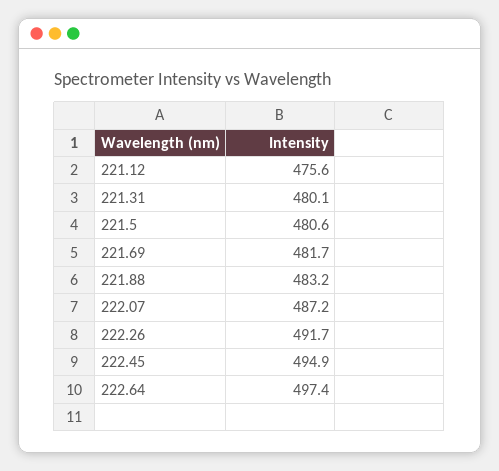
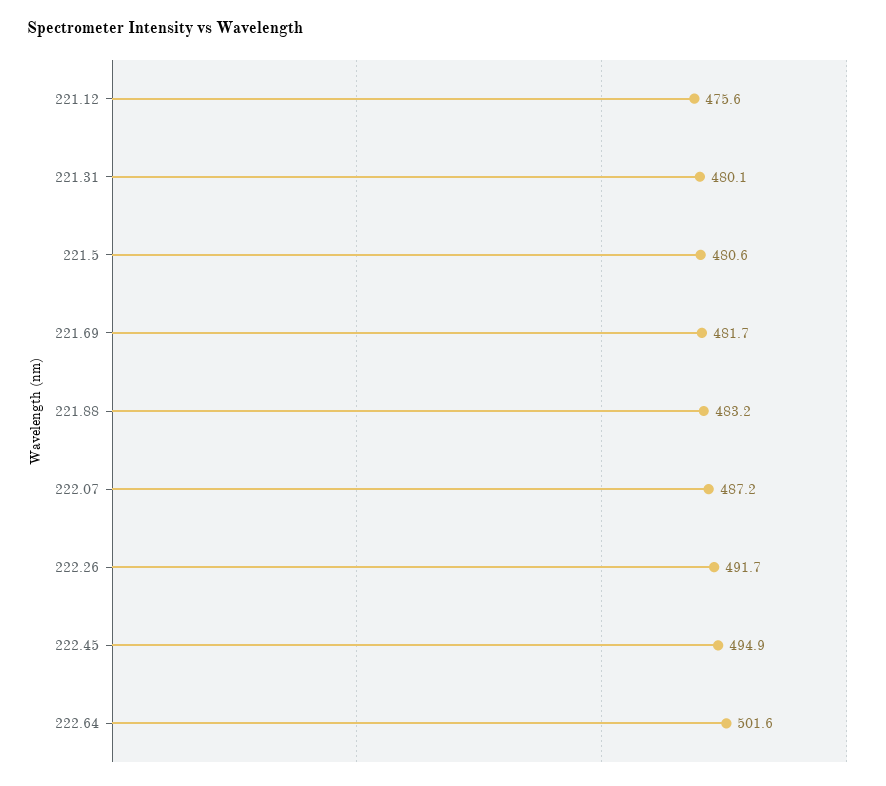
222.64: 497.4 -> 501.6

